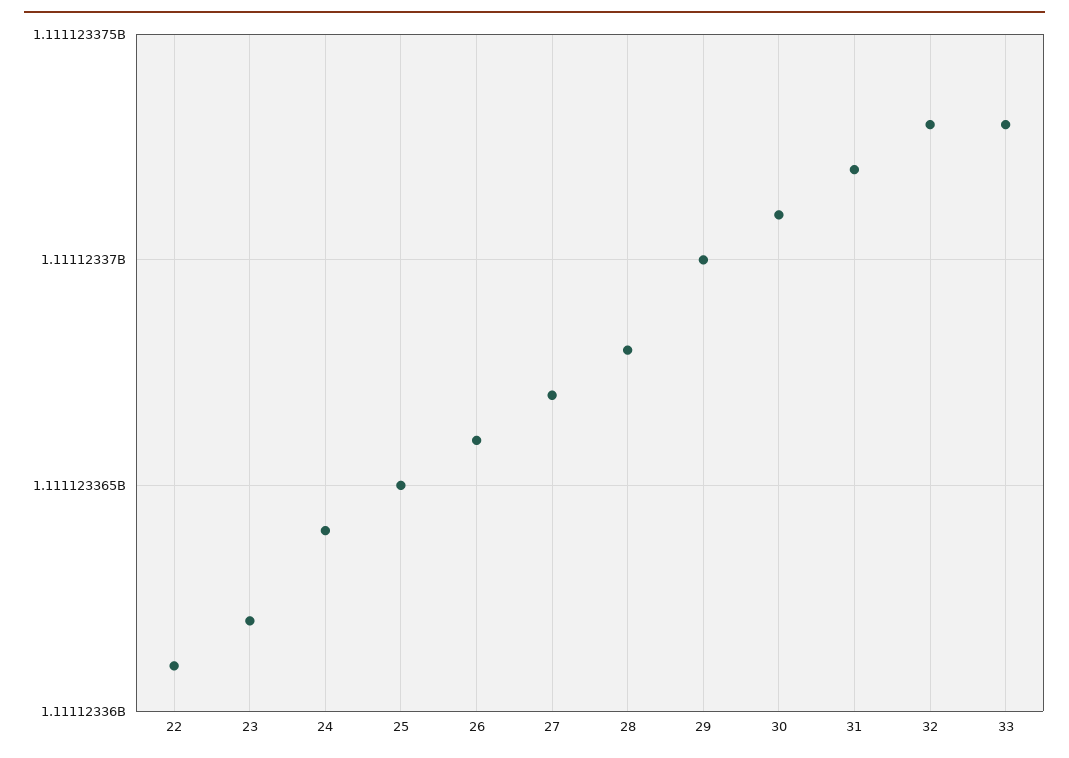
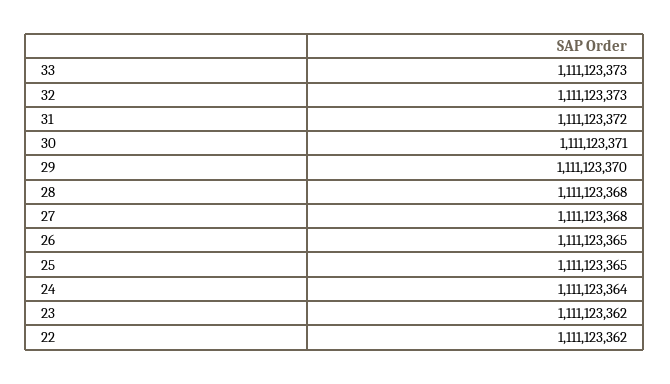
22: 1111123361 -> 1111123362
26: 1111123366 -> 1111123365
27: 1111123367 -> 1111123368

